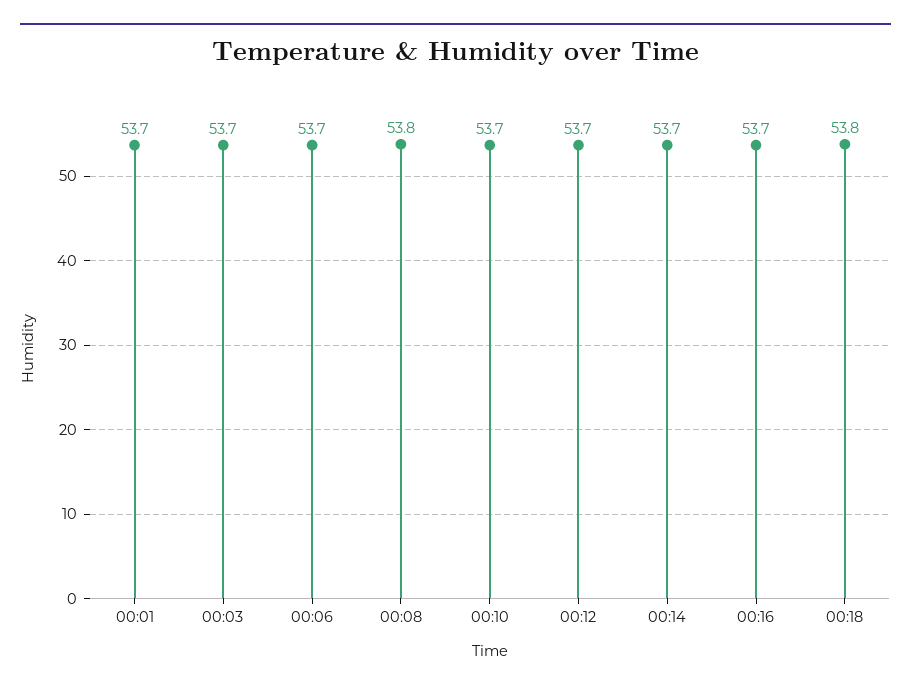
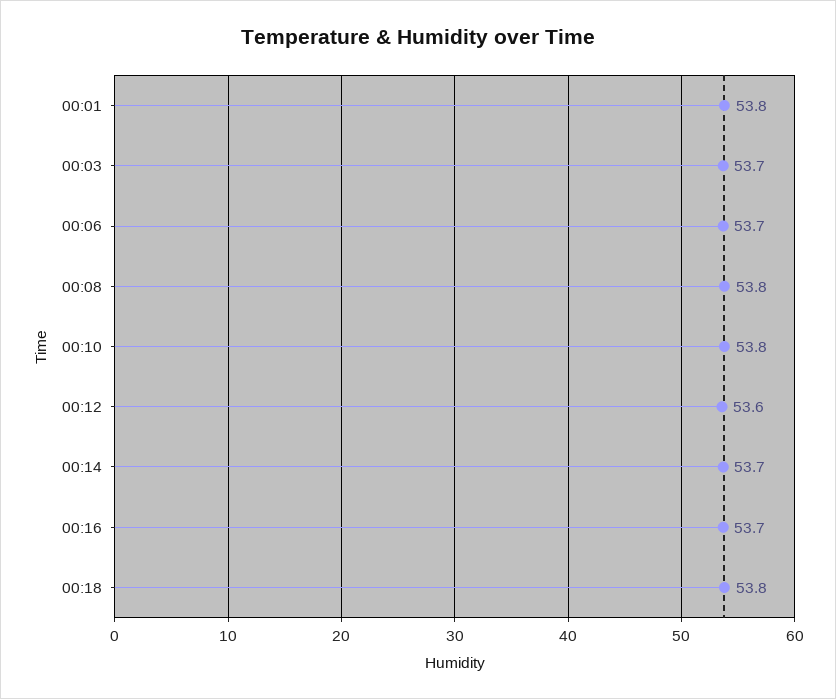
00:01: 53.7 -> 53.8
00:10: 53.7 -> 53.8
00:12: 53.7 -> 53.6

